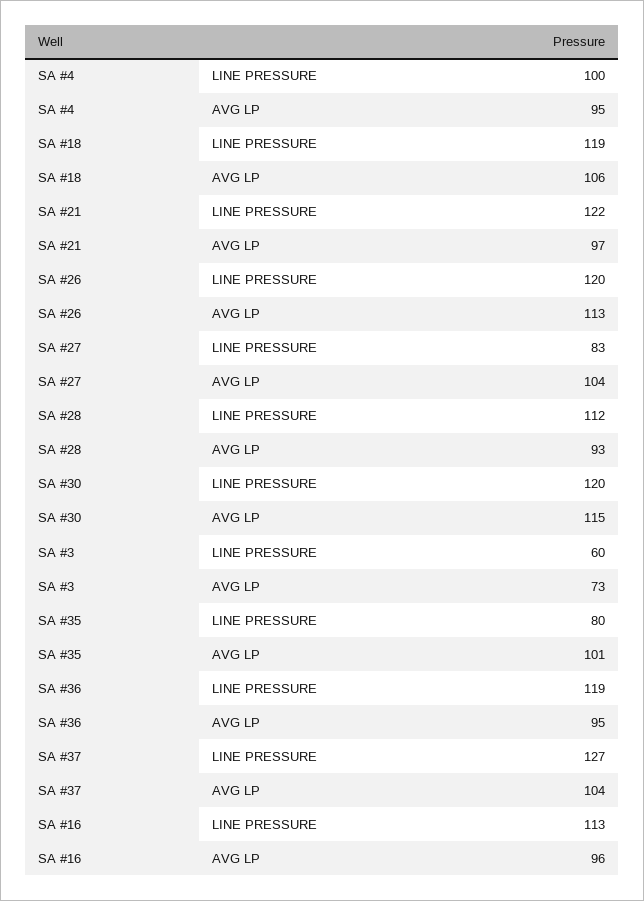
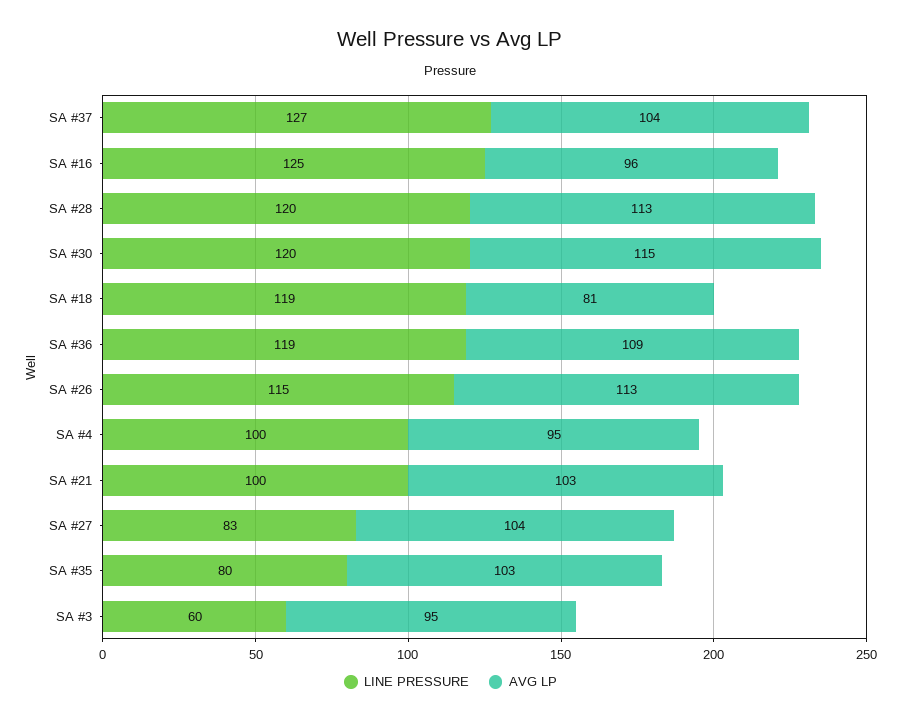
AVG LP, SA #18: 106 -> 81
LINE PRESSURE, SA #21: 122 -> 100
AVG LP, SA #21: 97 -> 103
LINE PRESSURE, SA #26: 120 -> 115
LINE PRESSURE, SA #28: 112 -> 120
AVG LP, SA #28: 93 -> 113
AVG LP, SA #3: 73 -> 95
AVG LP, SA #35: 101 -> 103
AVG LP, SA #36: 95 -> 109
LINE PRESSURE, SA #16: 113 -> 125

